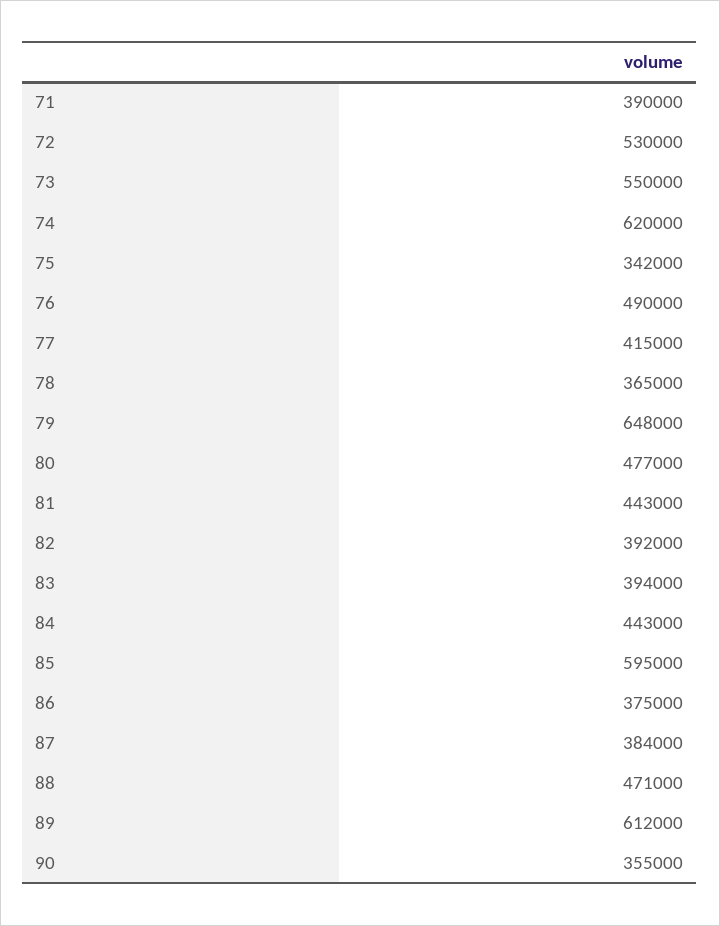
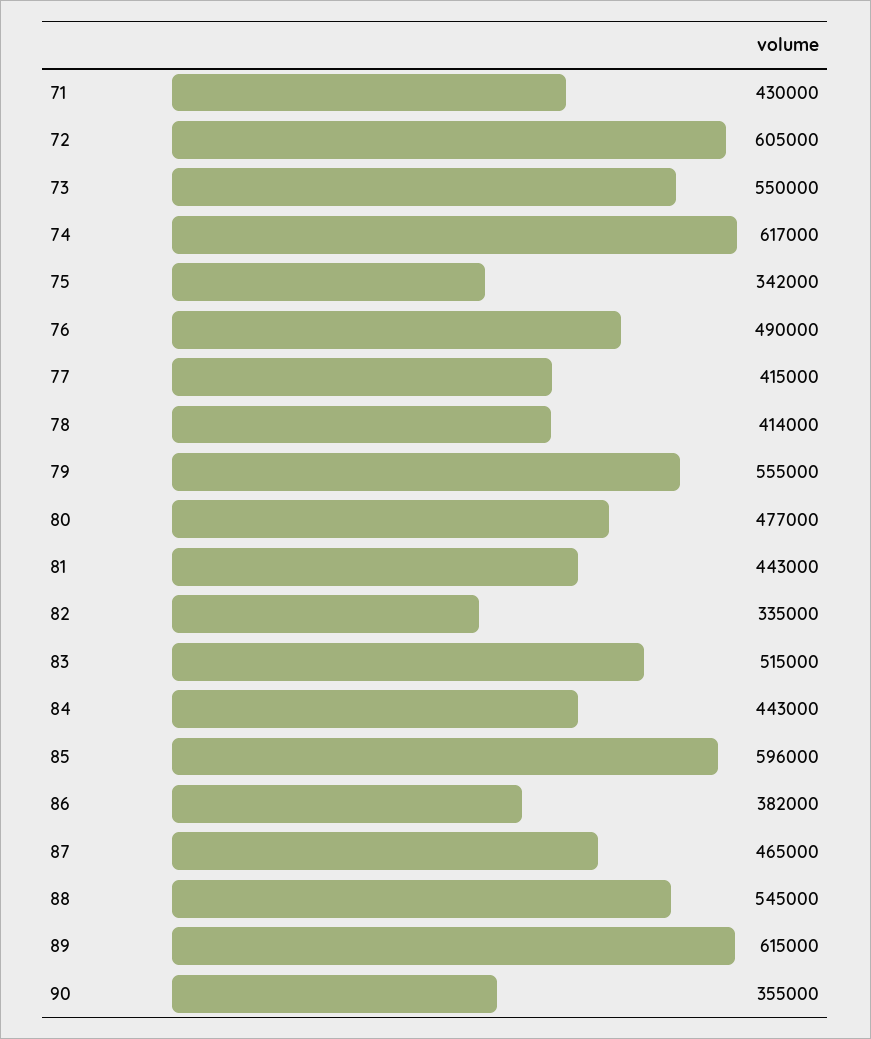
71: 390000 -> 430000
72: 530000 -> 605000
74: 620000 -> 617000
78: 365000 -> 414000
79: 648000 -> 555000
82: 392000 -> 335000
83: 394000 -> 515000
85: 595000 -> 596000
86: 375000 -> 382000
87: 384000 -> 465000
88: 471000 -> 545000
89: 612000 -> 615000

